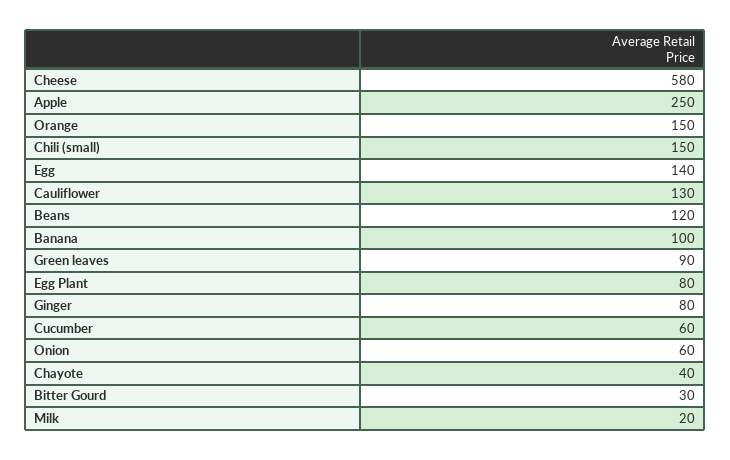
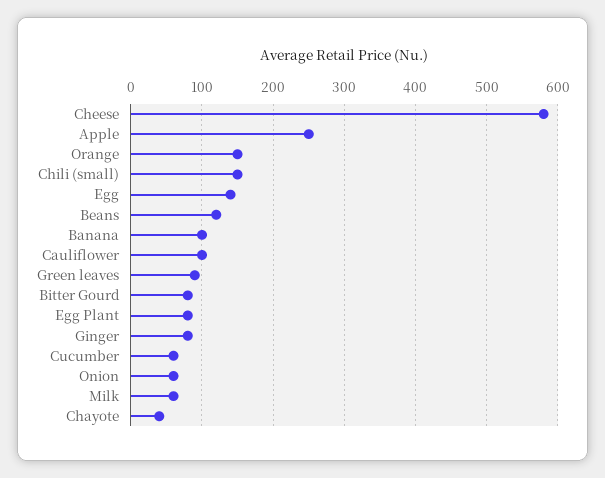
Cauliflower: 130 -> 100
Bitter Gourd: 30 -> 80
Milk: 20 -> 60

